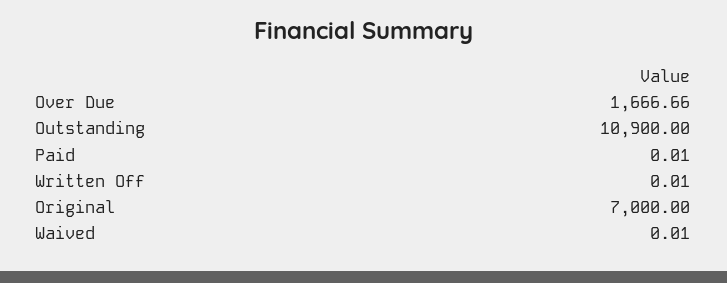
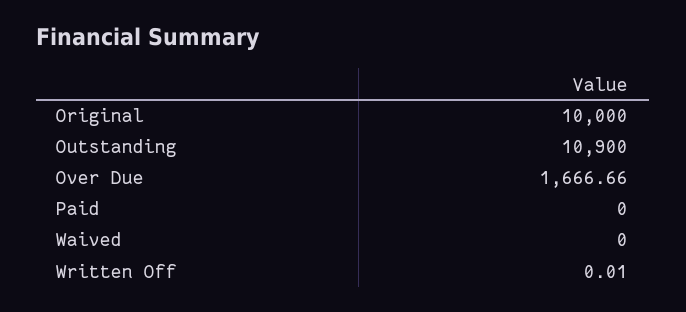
Paid: 0.01 -> 0
Original: 7000 -> 10000
Waived: 0.01 -> 0

